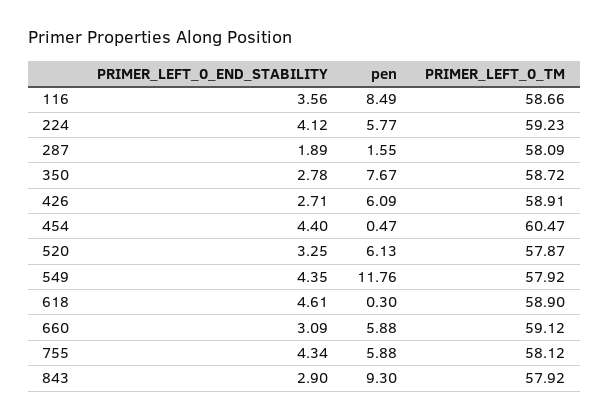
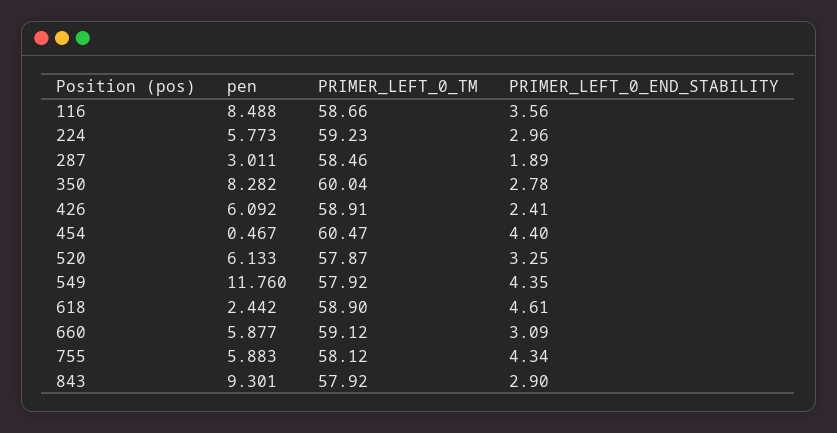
PRIMER_LEFT_0_END_STABILITY, 224: 4.12 -> 2.96
pen, 287: 1.55 -> 3.011
PRIMER_LEFT_0_TM, 287: 58.09 -> 58.46
pen, 350: 7.67 -> 8.282
PRIMER_LEFT_0_TM, 350: 58.72 -> 60.04
PRIMER_LEFT_0_END_STABILITY, 426: 2.71 -> 2.41
pen, 618: 0.3 -> 2.442

